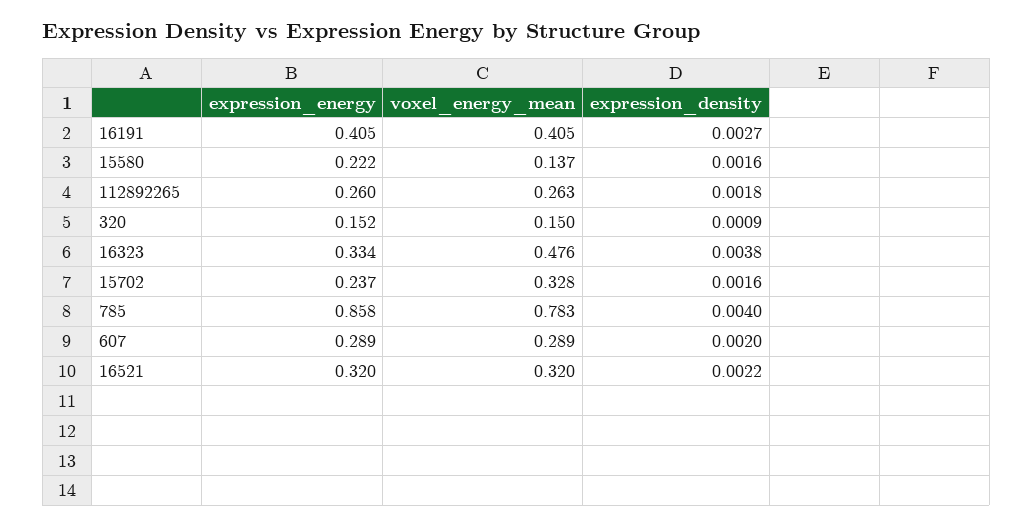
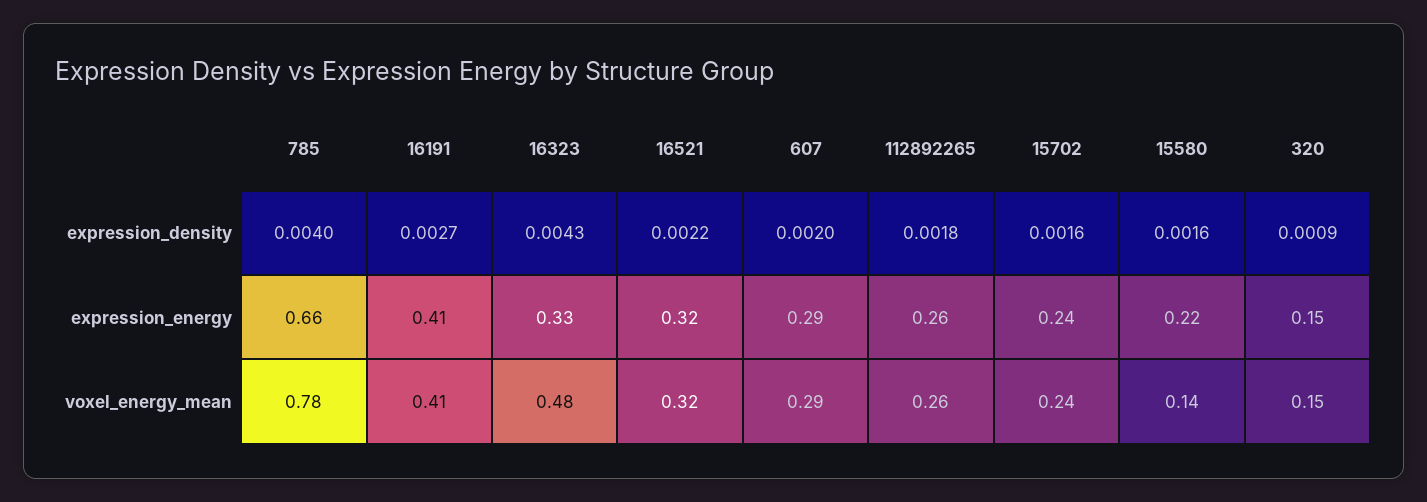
expression_density, 16323: 0.0038 -> 0.0043
voxel_energy_mean, 15702: 0.328 -> 0.24
expression_energy, 785: 0.858 -> 0.66

